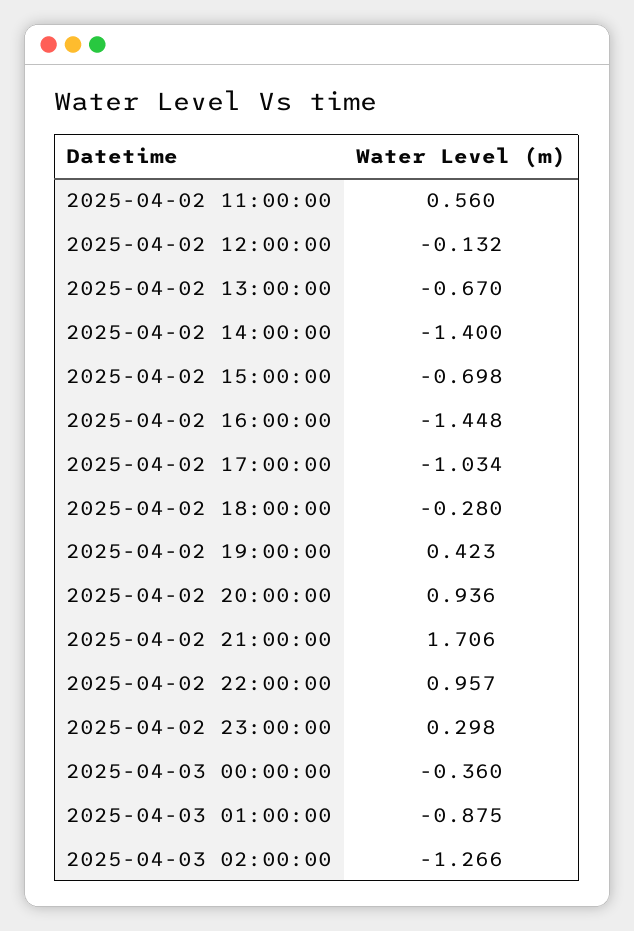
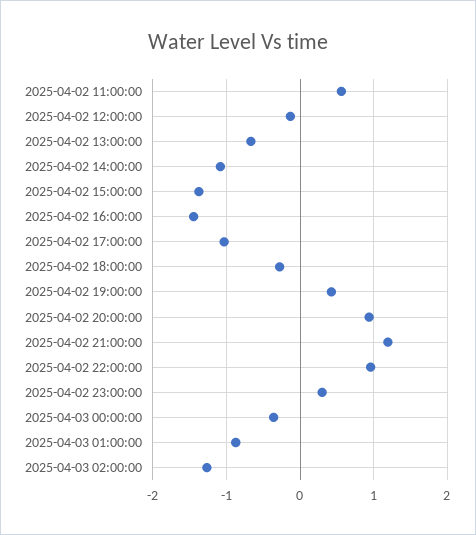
2025-04-02 14:00:00: -1.4 -> -1.1
2025-04-02 15:00:00: -0.698 -> -1.4
2025-04-02 21:00:00: 1.706 -> 1.2

